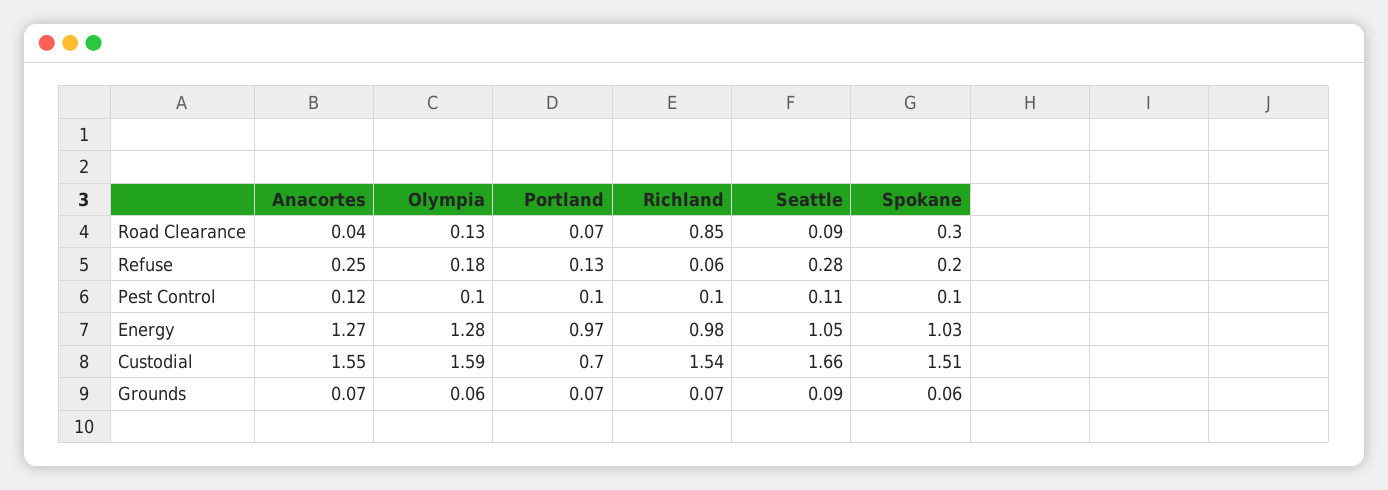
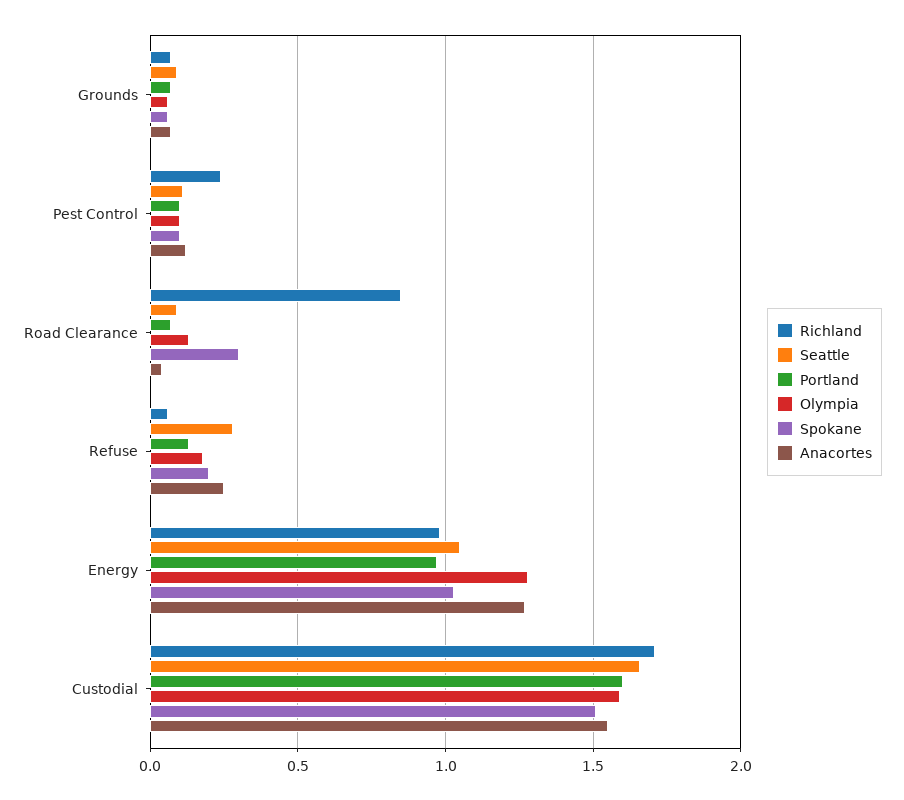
Richland, Pest Control: 0.1 -> 0.25
Portland, Custodial: 0.7 -> 1.6
Richland, Custodial: 1.54 -> 1.7

